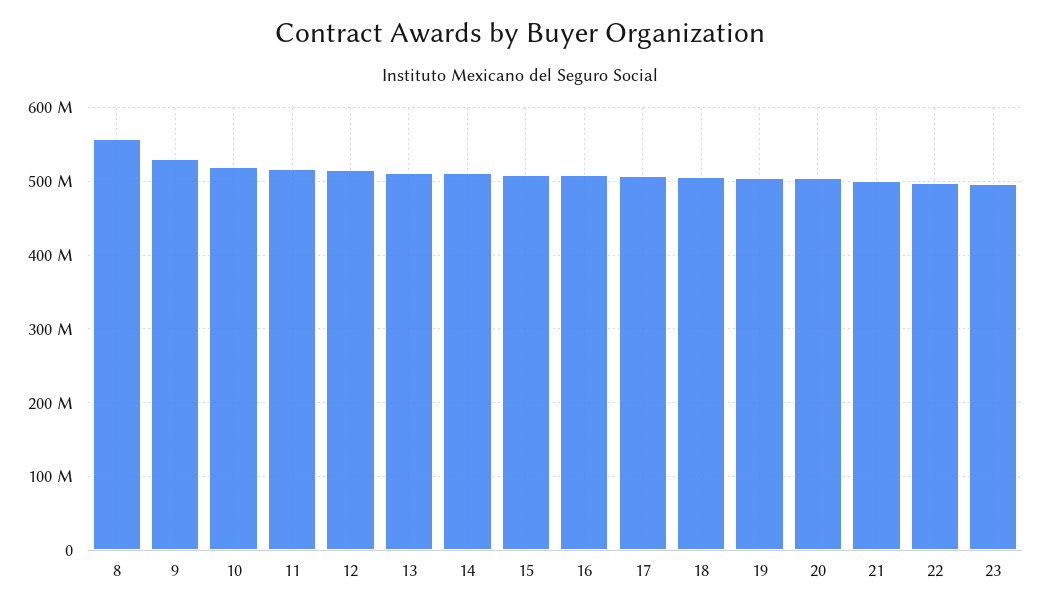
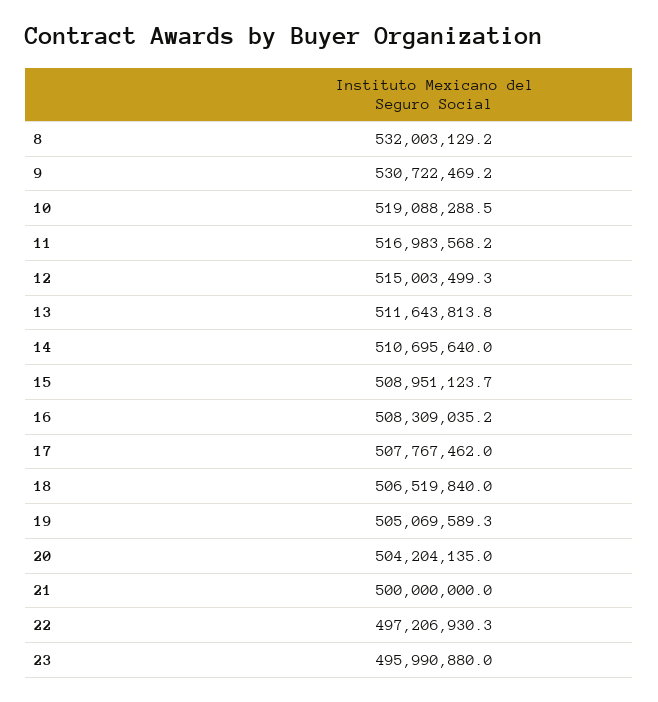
8: 560000000 -> 532003129.2

